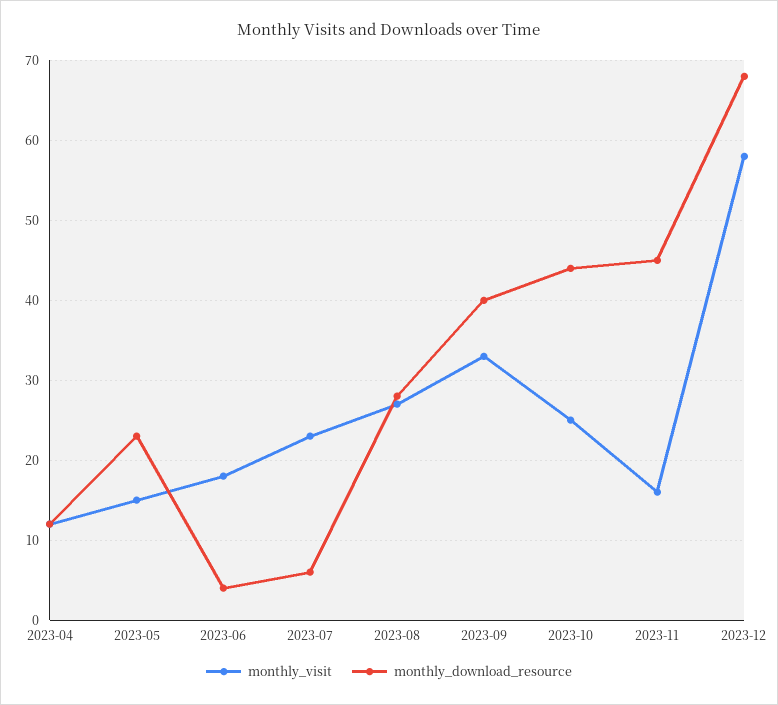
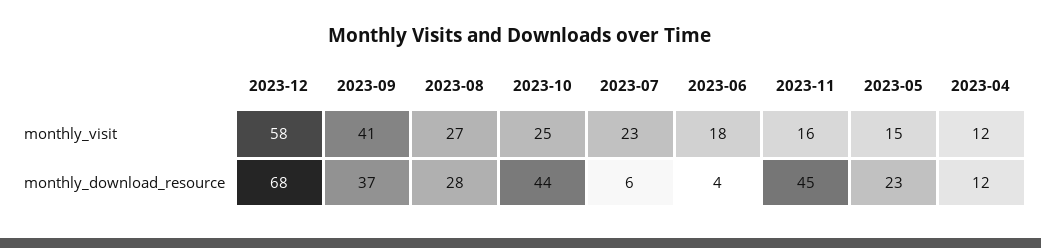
monthly_visit, 2023-09: 33 -> 41
monthly_download_resource, 2023-09: 40 -> 37

